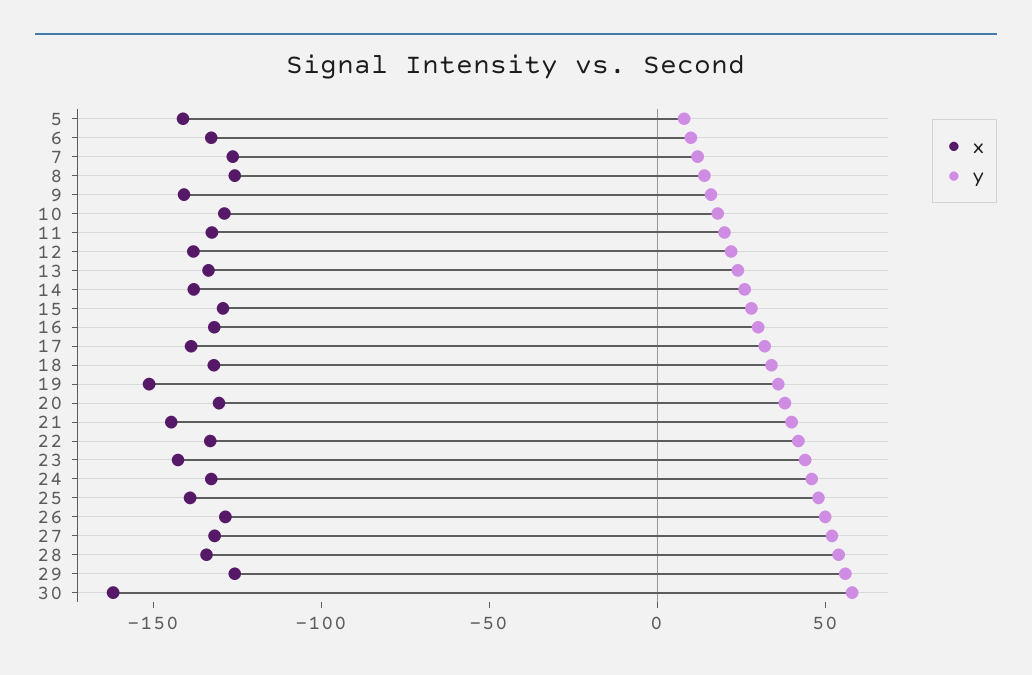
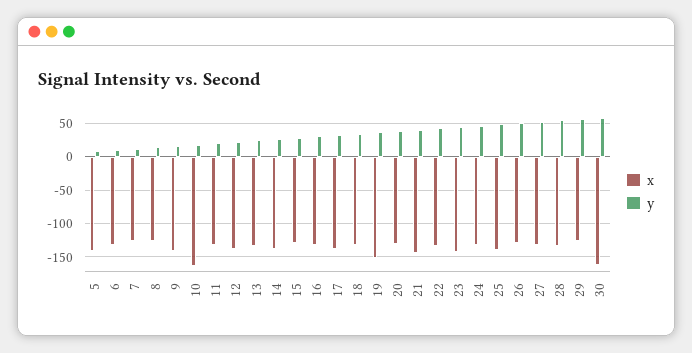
x, 10: -130 -> -160

